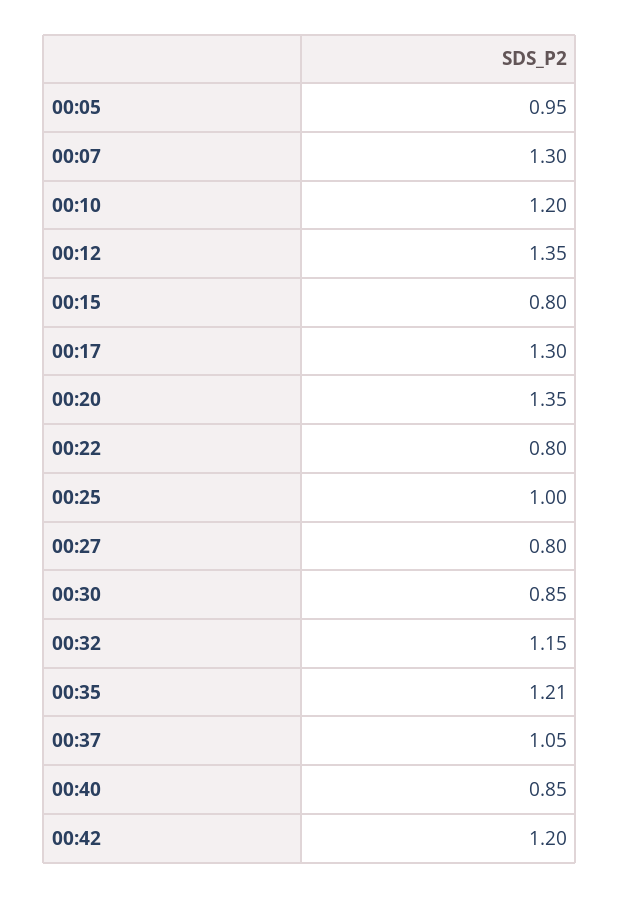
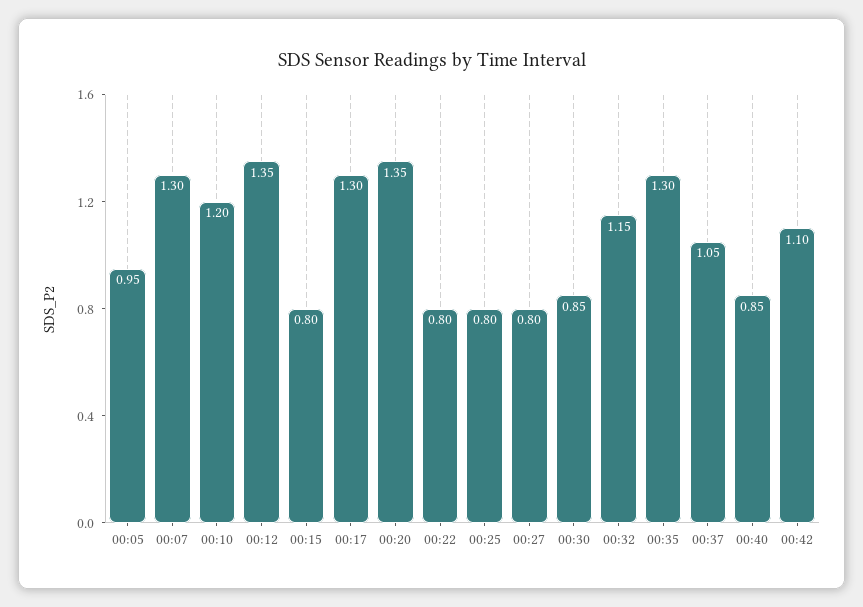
00:25: 1 -> 0.8
00:35: 1.21 -> 1.3
00:42: 1.2 -> 1.1

